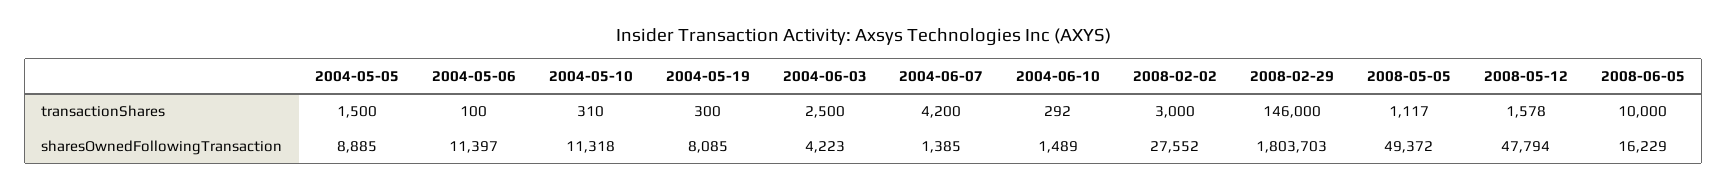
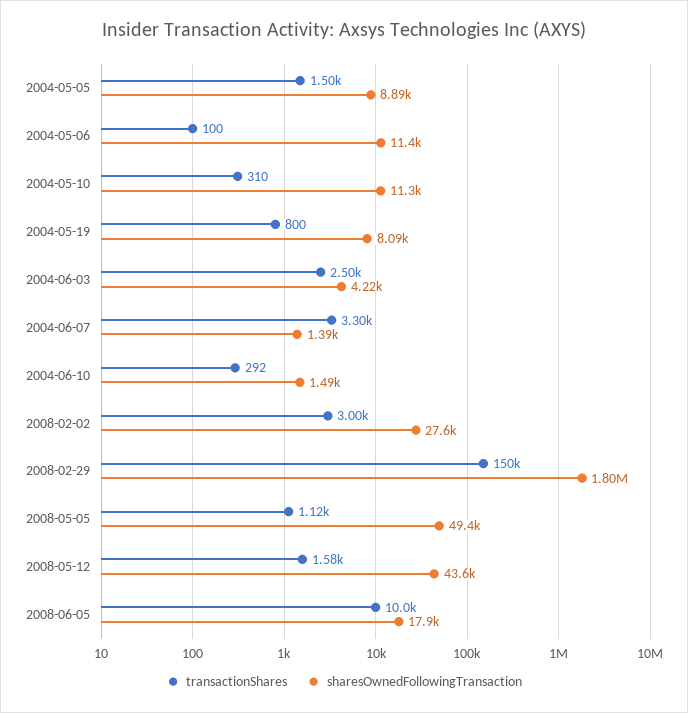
transactionShares, 2004-05-19: 300 -> 800
transactionShares, 2004-06-07: 4200 -> 3300
transactionShares, 2008-02-29: 146000 -> 150000
sharesOwnedFollowingTransaction, 2008-05-12: 47794 -> 43600
sharesOwnedFollowingTransaction, 2008-06-05: 16229 -> 17900

